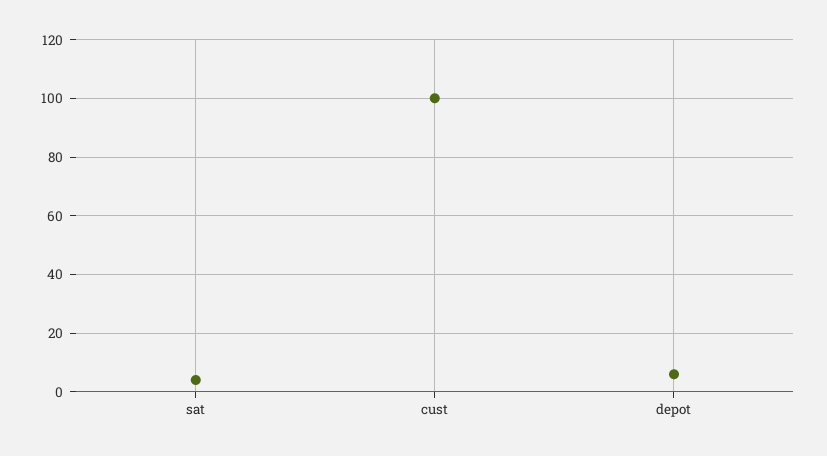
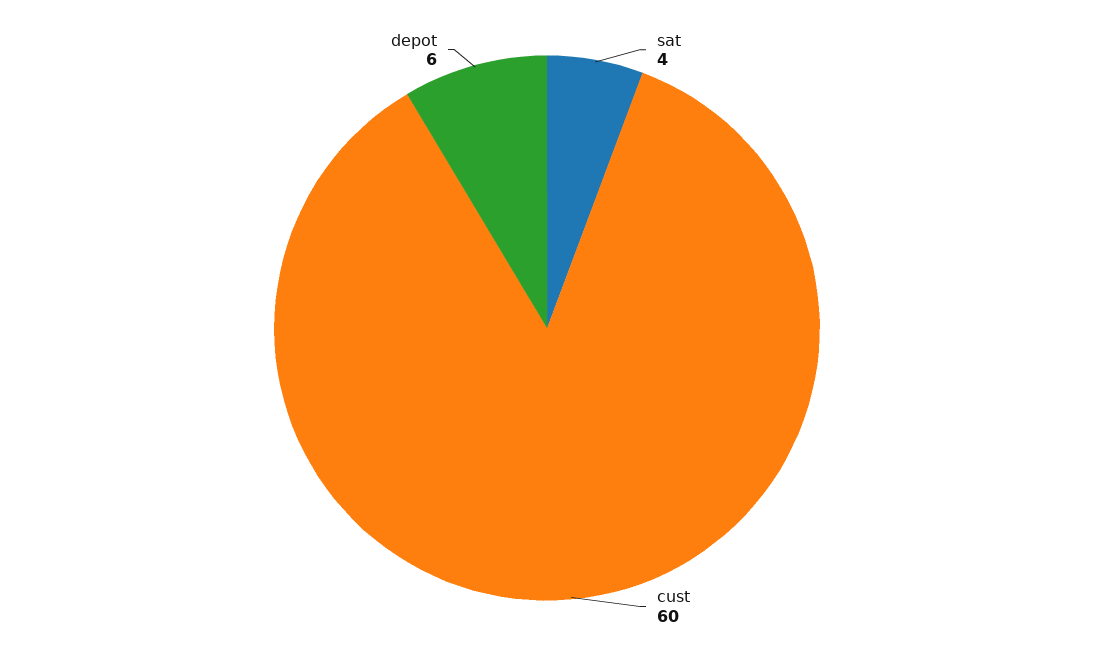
cust: 100 -> 60

